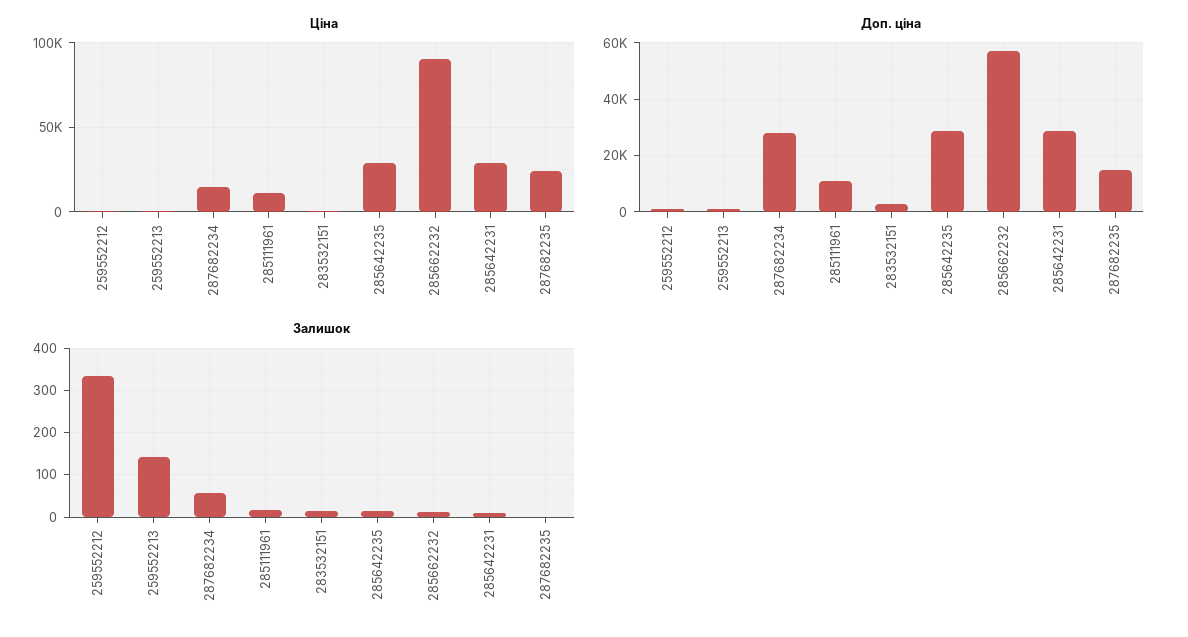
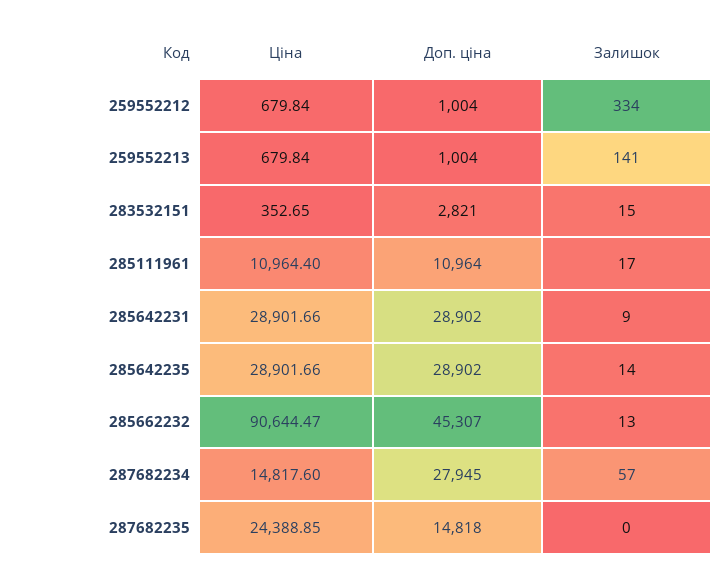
Доп. ціна, 285662232: 57500 -> 45307

